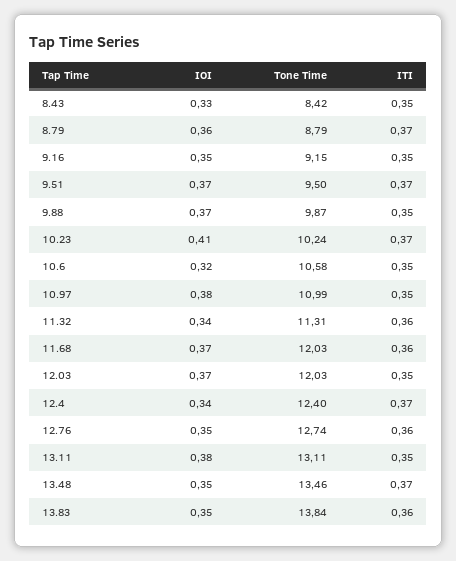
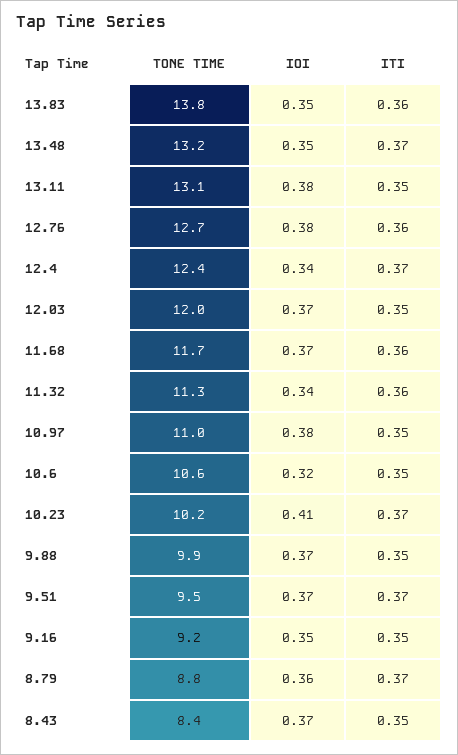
IOI, 8.43: 0.33 -> 0.37
Tone Time, 11.68: 12.03 -> 11.7
IOI, 12.76: 0.35 -> 0.38
Tone Time, 13.48: 13.46 -> 13.2

